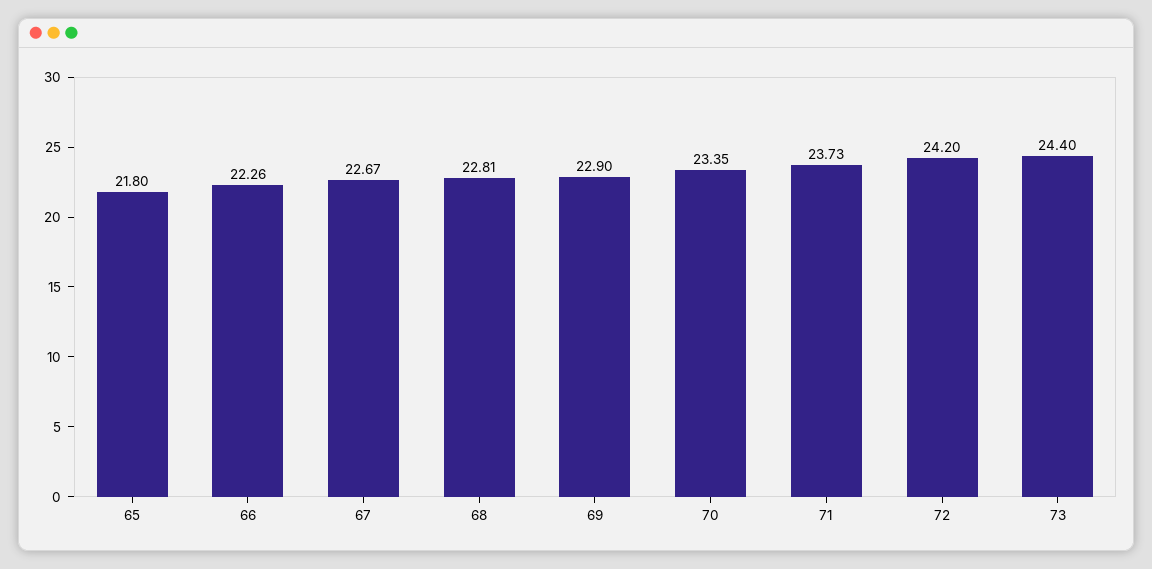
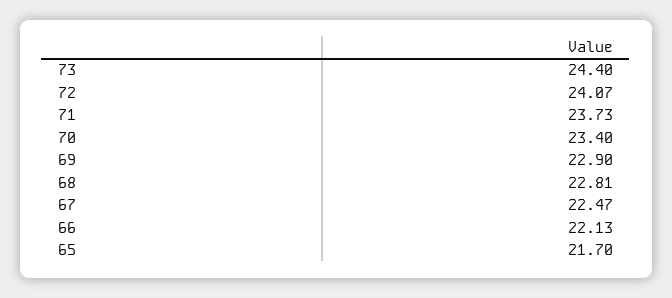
65: 21.8 -> 21.7
66: 22.26 -> 22.13
67: 22.67 -> 22.47
70: 23.35 -> 23.4
72: 24.2 -> 24.07

